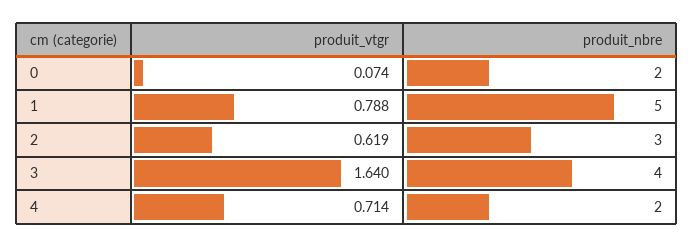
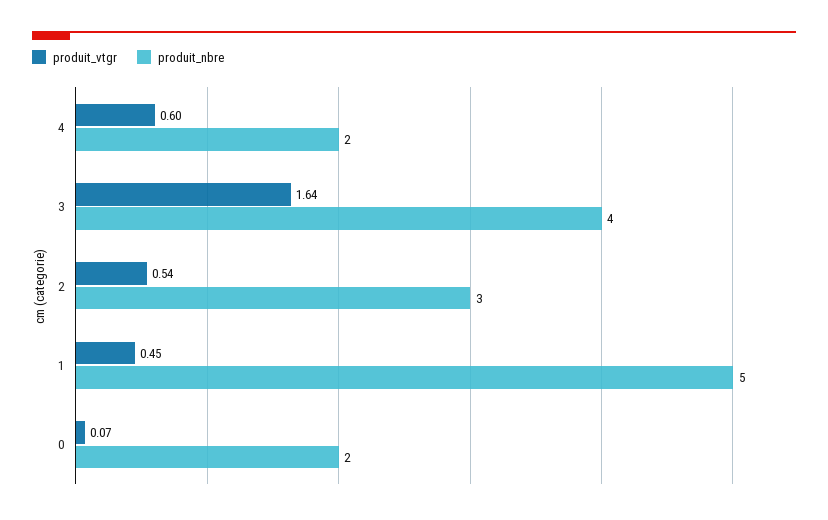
produit_vtgr, 1: 0.788 -> 0.45
produit_vtgr, 2: 0.619 -> 0.54
produit_vtgr, 4: 0.714 -> 0.6

